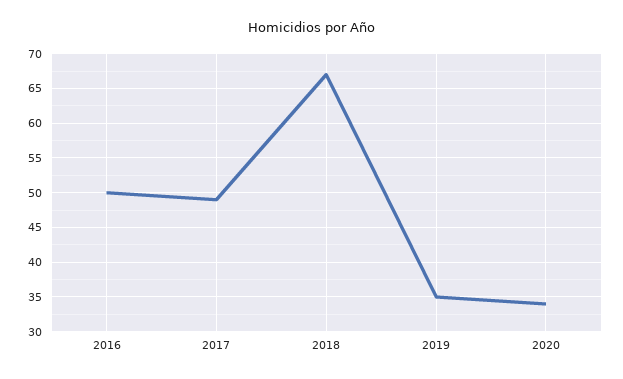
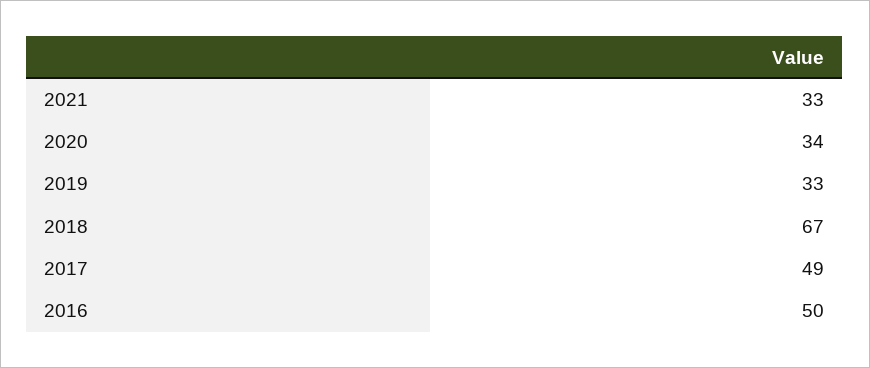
2019: 35 -> 33
2021: none -> 33

